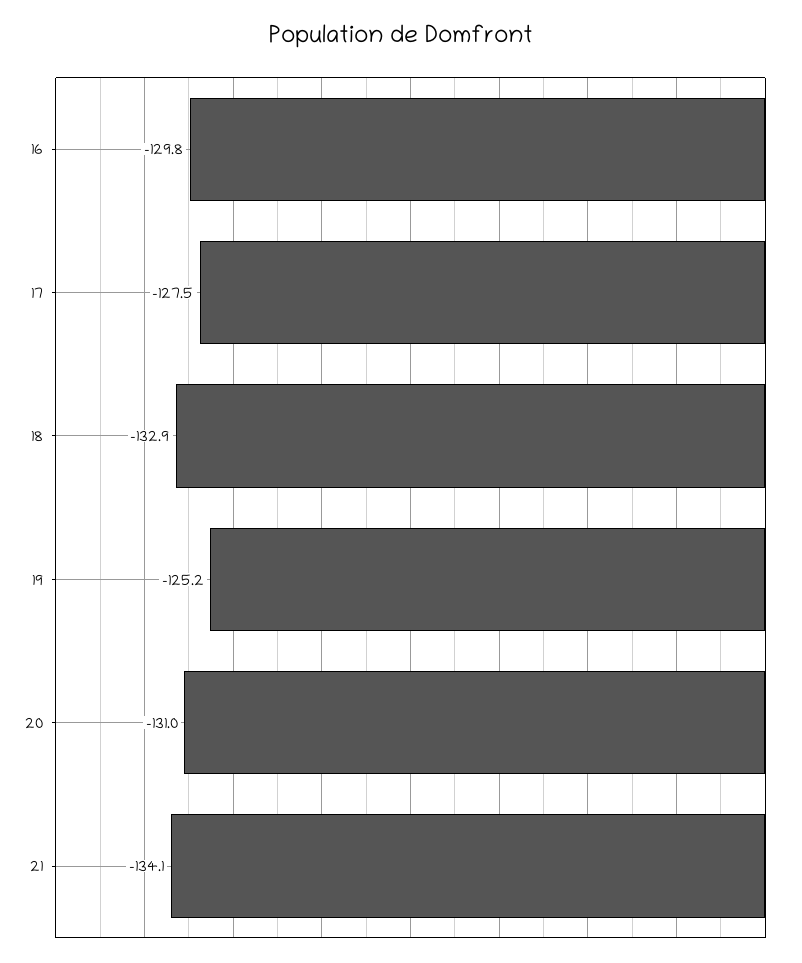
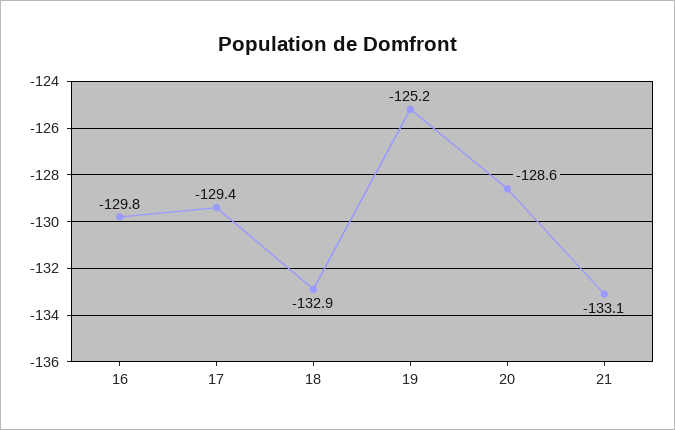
17: -127.5 -> -129.4
20: -131 -> -128.6
21: -134.1 -> -133.1

